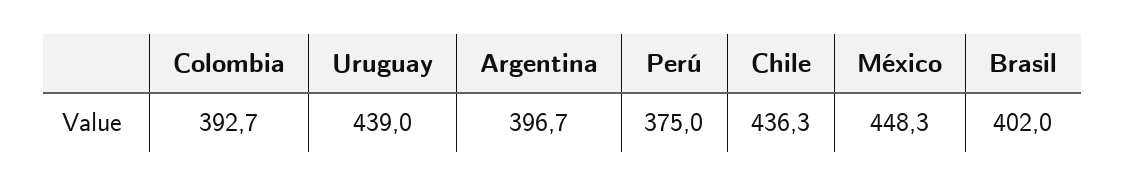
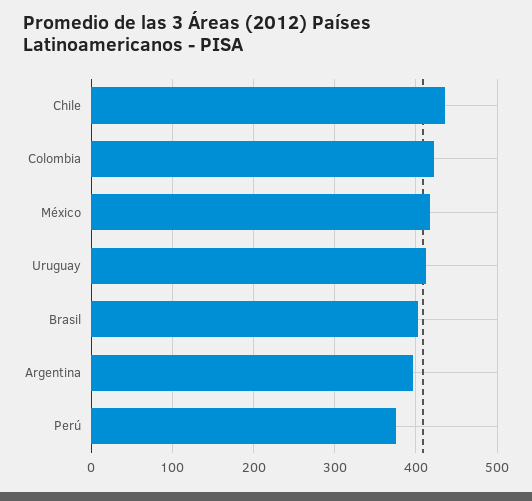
Colombia: 392.7 -> 420
Uruguay: 439 -> 410
México: 448.3 -> 420

